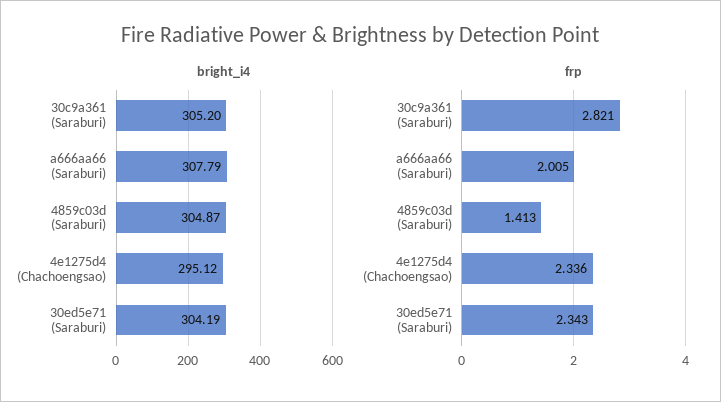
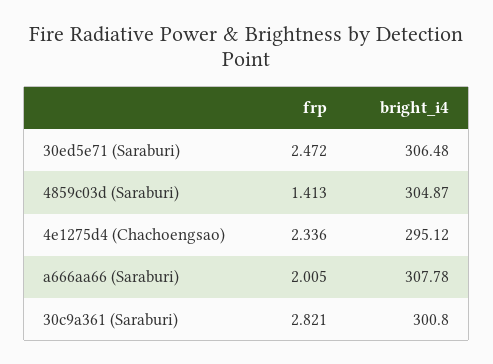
bright_i4, 30c9a361 (Saraburi): 305.2 -> 300.8
bright_i4, a666aa66 (Saraburi): 307.79 -> 307.78
bright_i4, 30ed5e71 (Saraburi): 304.19 -> 306.48
frp, 30ed5e71 (Saraburi): 2.343 -> 2.472

